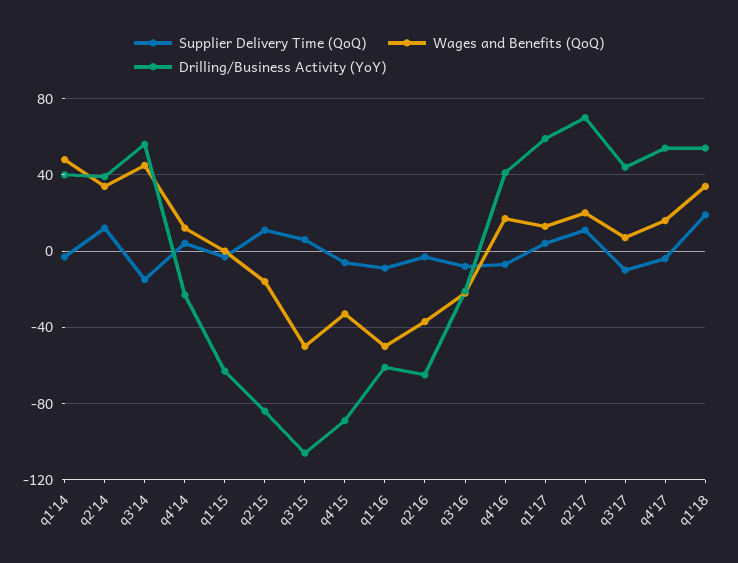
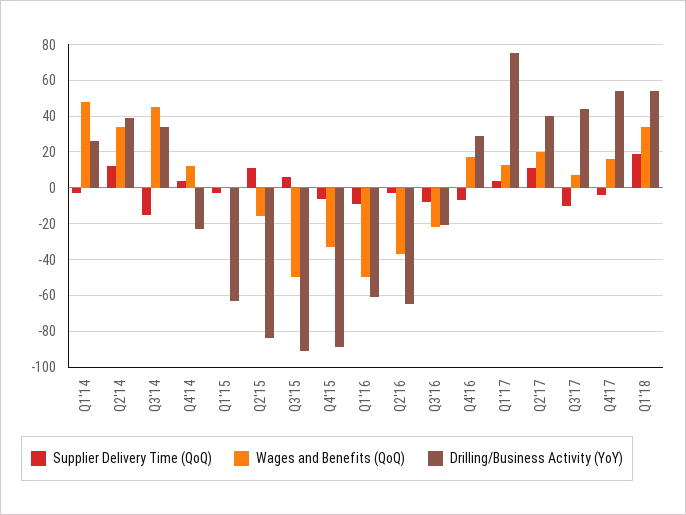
Drilling/Business Activity (YoY), q1'14: 40 -> 25
Drilling/Business Activity (YoY), q3'14: 55 -> 35
Drilling/Business Activity (YoY), q3'15: -105 -> -90
Drilling/Business Activity (YoY), q4'16: 40 -> 30
Drilling/Business Activity (YoY), q1'17: 60 -> 75
Drilling/Business Activity (YoY), q2'17: 70 -> 40

